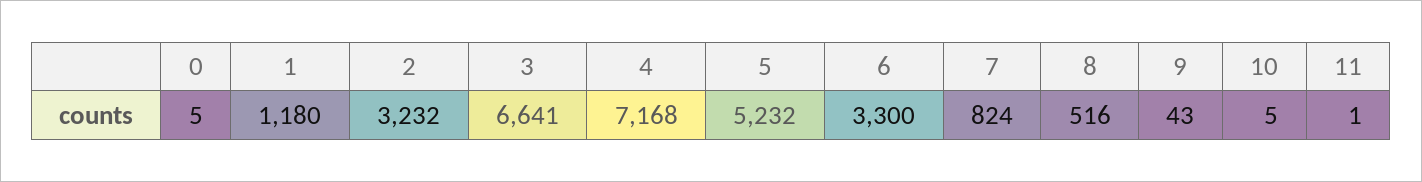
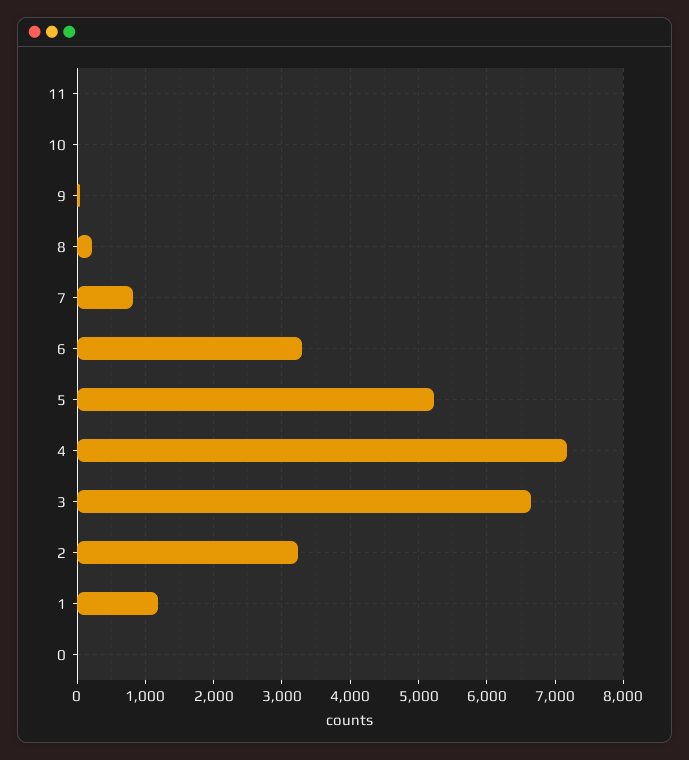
8: 516 -> 200

